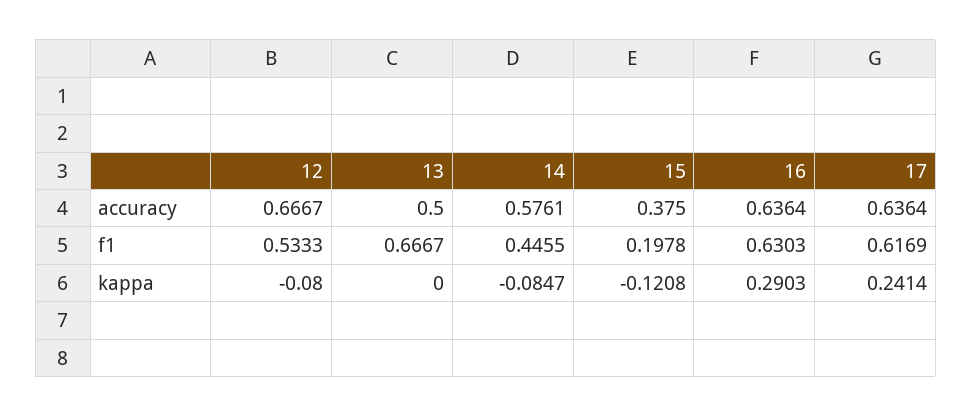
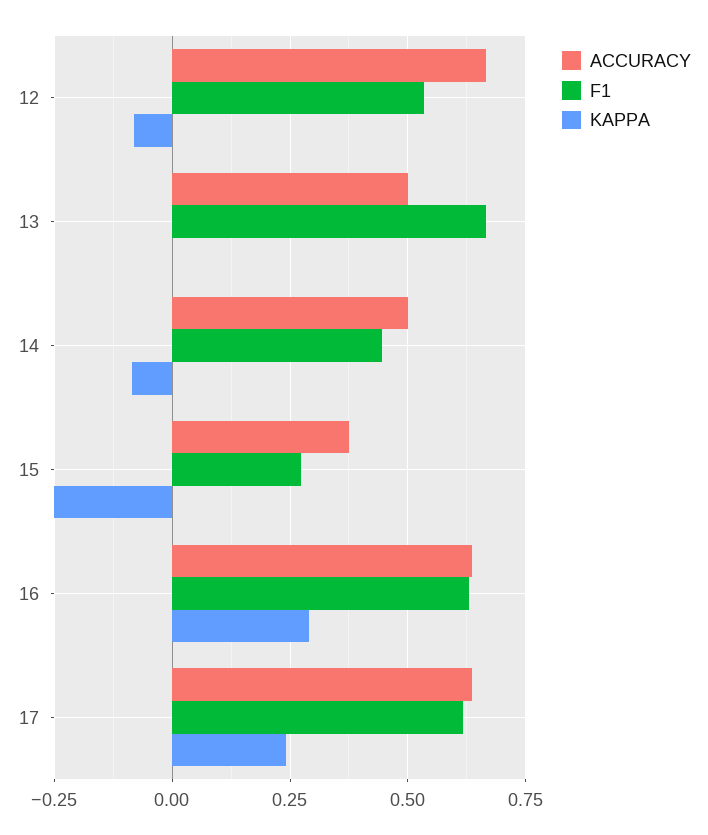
accuracy, 14: 0.5761 -> 0.5
f1, 15: 0.1978 -> 0.275
kappa, 15: -0.1208 -> -0.25

